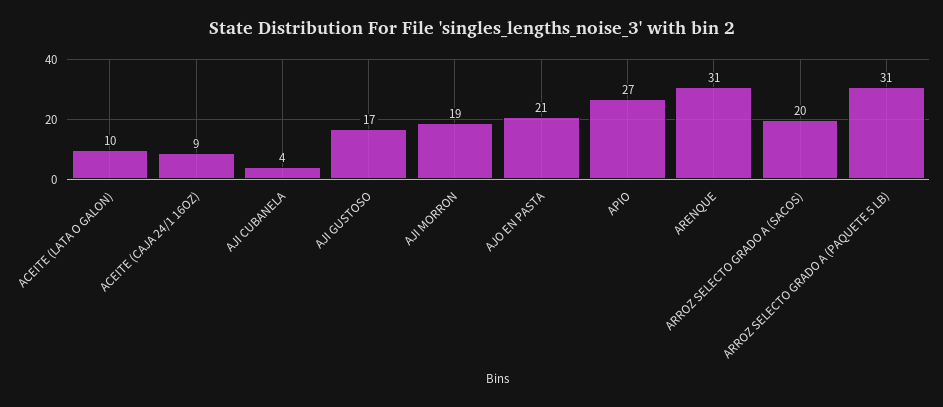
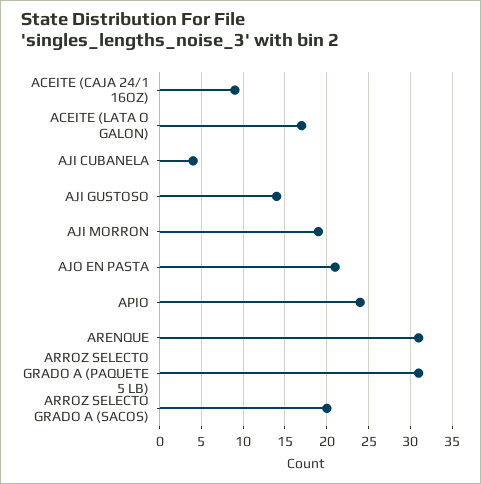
ACEITE (LATA O GALON): 10 -> 17
AJI GUSTOSO: 17 -> 14
APIO: 27 -> 24

